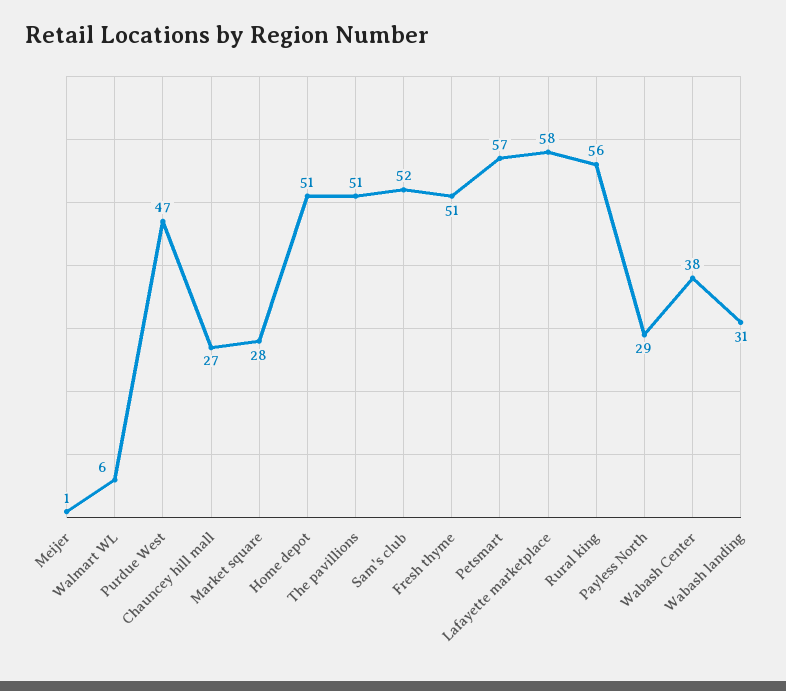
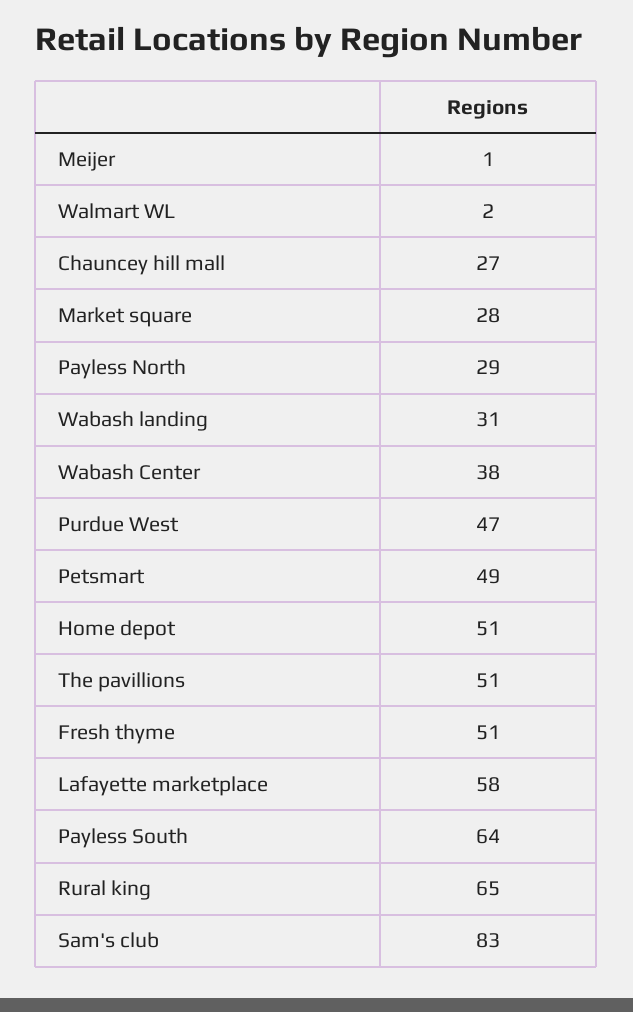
Walmart WL: 6 -> 2
Sam's club: 52 -> 83
Petsmart: 57 -> 49
Rural king: 56 -> 65
Payless South: none -> 64

